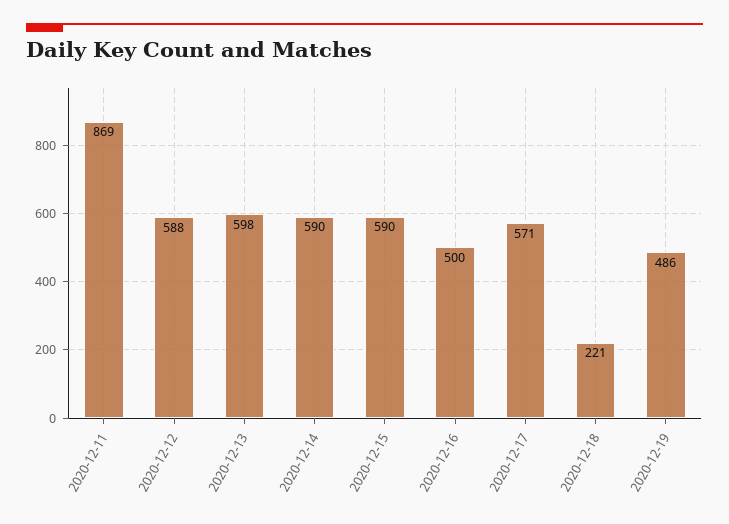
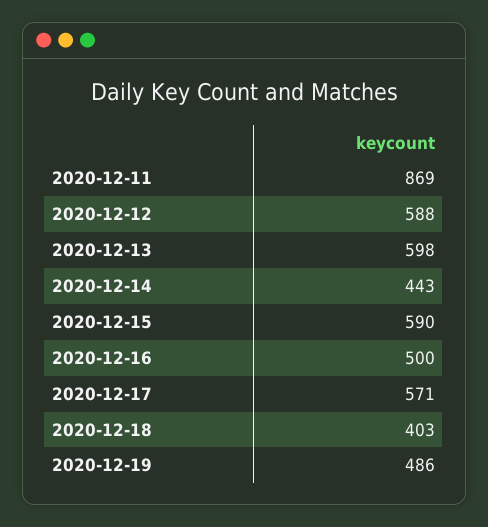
2020-12-14: 590 -> 443
2020-12-18: 221 -> 403

